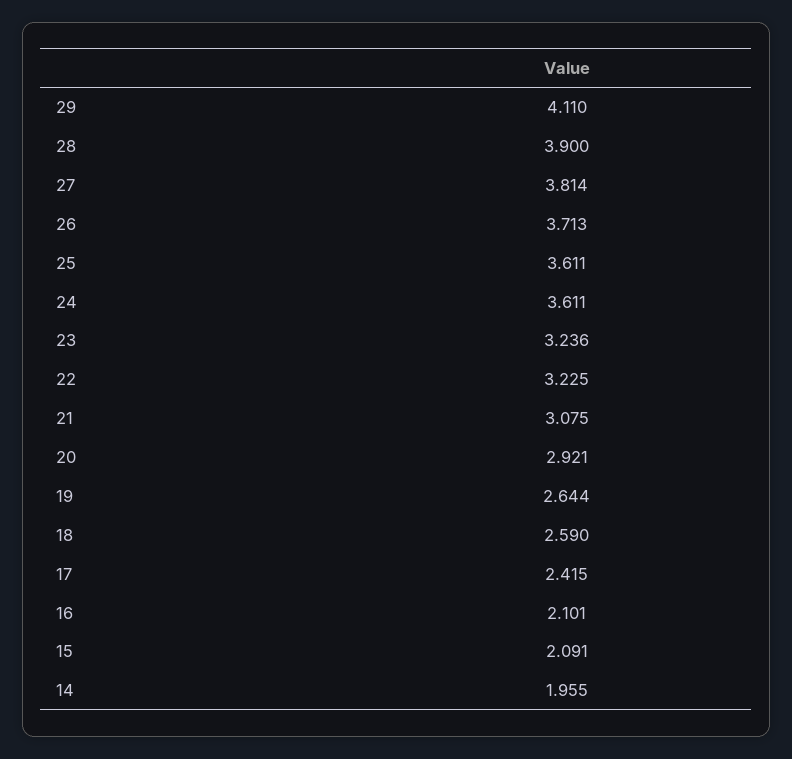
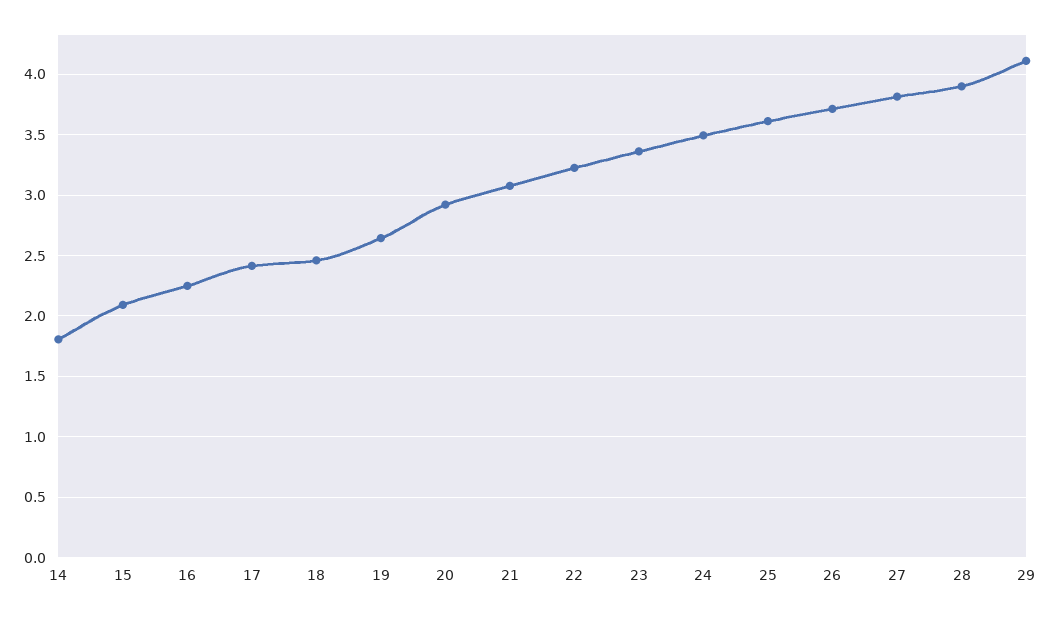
24: 3.611 -> 3.5
23: 3.236 -> 3.35
18: 2.59 -> 2.45
16: 2.101 -> 2.25
14: 1.955 -> 1.8

